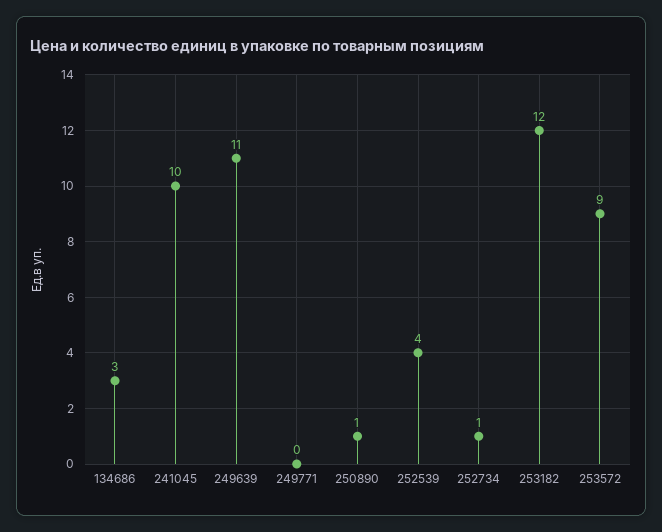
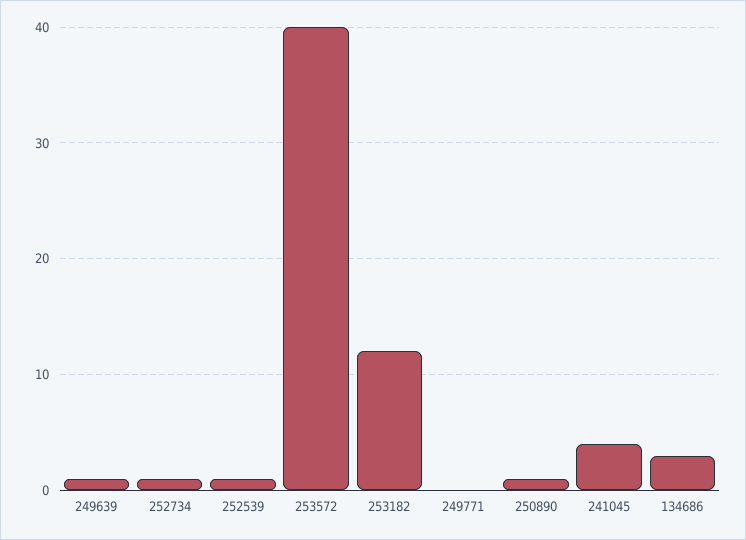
241045: 10 -> 4
249639: 11 -> 1
252539: 4 -> 1
253572: 9 -> 40

